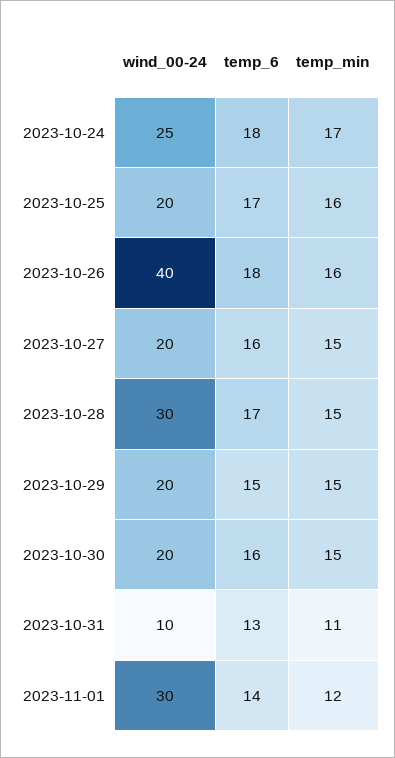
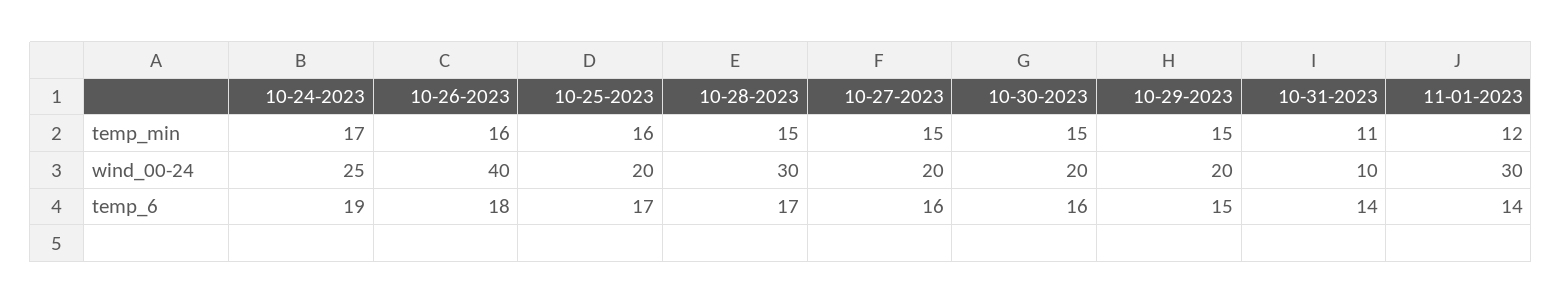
temp_6, 2023-10-24: 18 -> 19
temp_6, 2023-10-31: 13 -> 14

